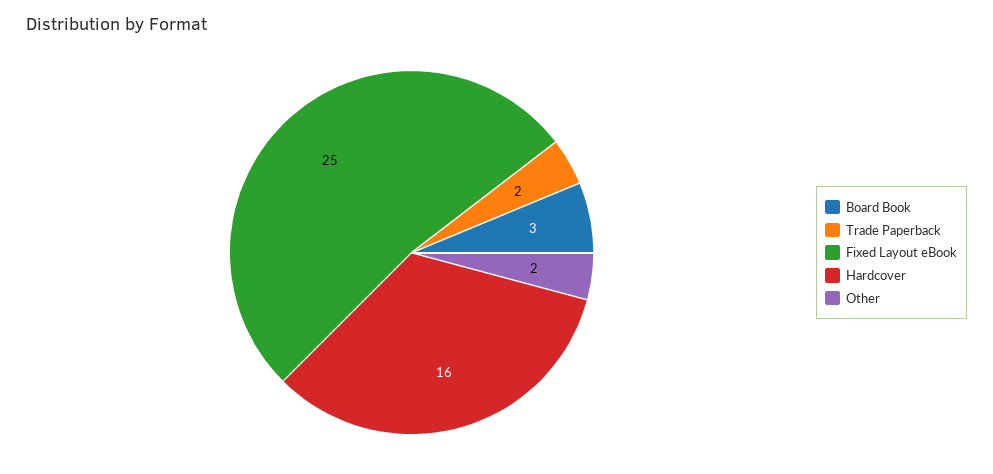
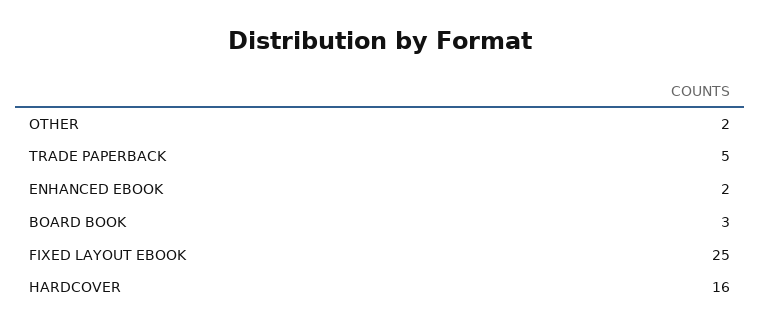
Trade Paperback: 2 -> 5
ENHANCED EBOOK: none -> 2

